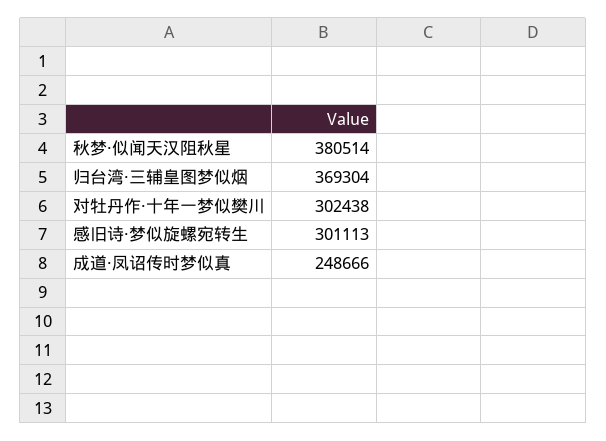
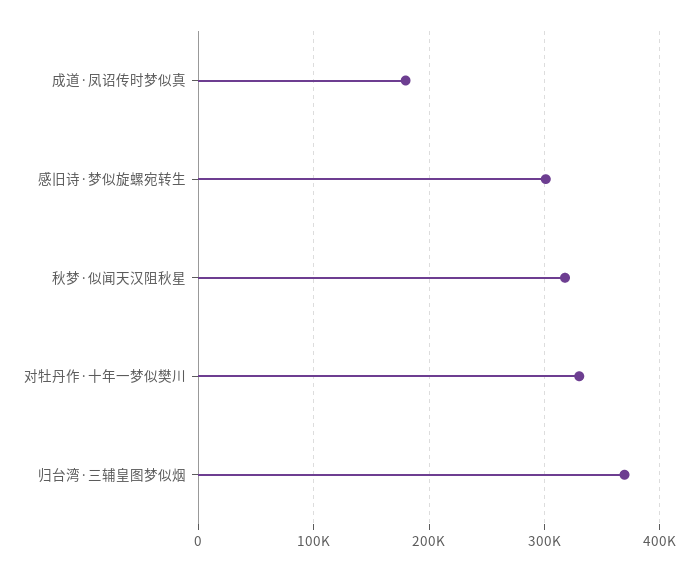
秋梦·似闻天汉阻秋星: 380514 -> 320000
对牡丹作·十年一梦似樊川: 302438 -> 330000
成道·凤诏传时梦似真: 248666 -> 180000

